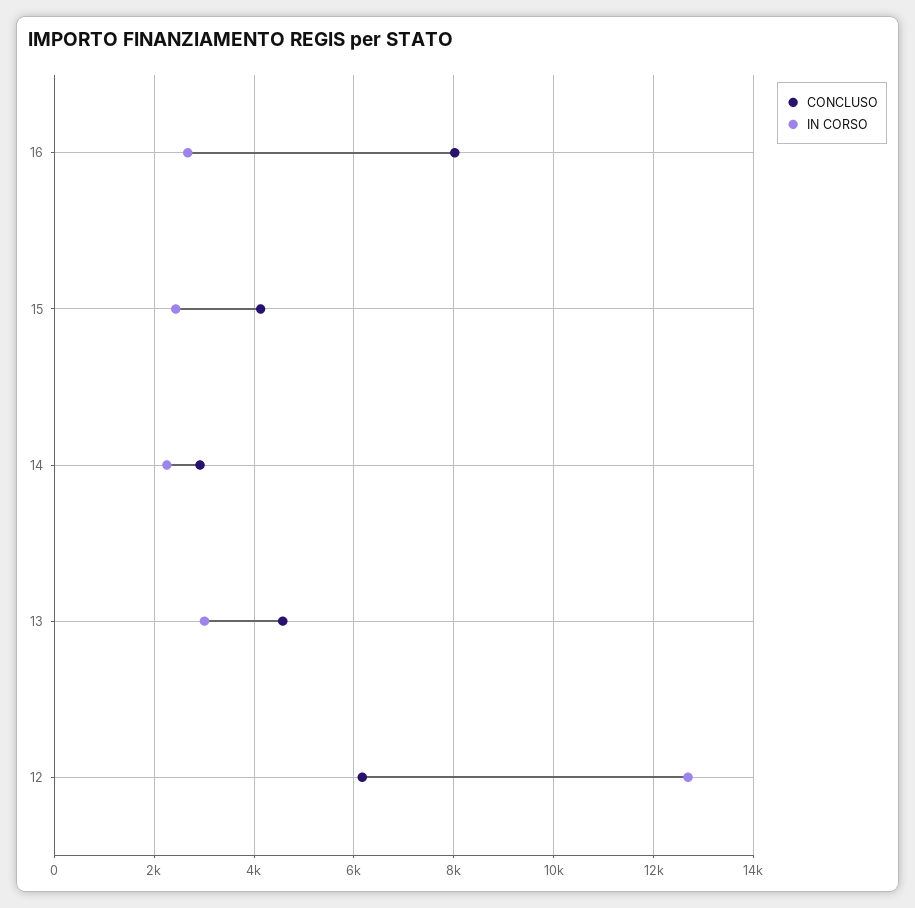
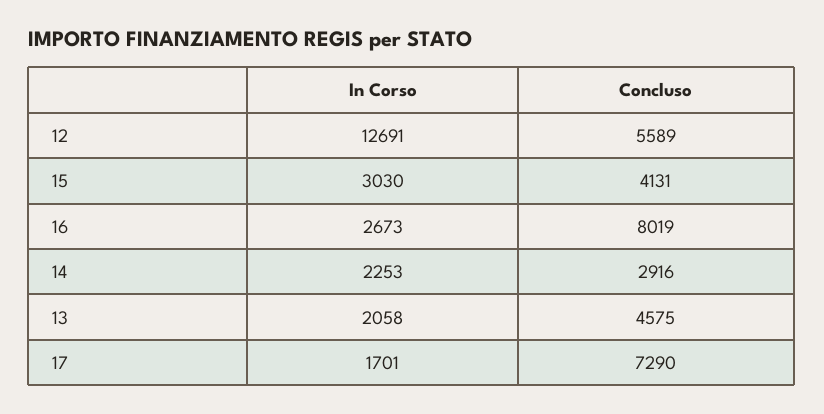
IN CORSO, 15: 2400 -> 3030
IN CORSO, 13: 3000 -> 2058
CONCLUSO, 12: 6200 -> 5589
IN CORSO, 17: none -> 1701
CONCLUSO, 17: none -> 7290

